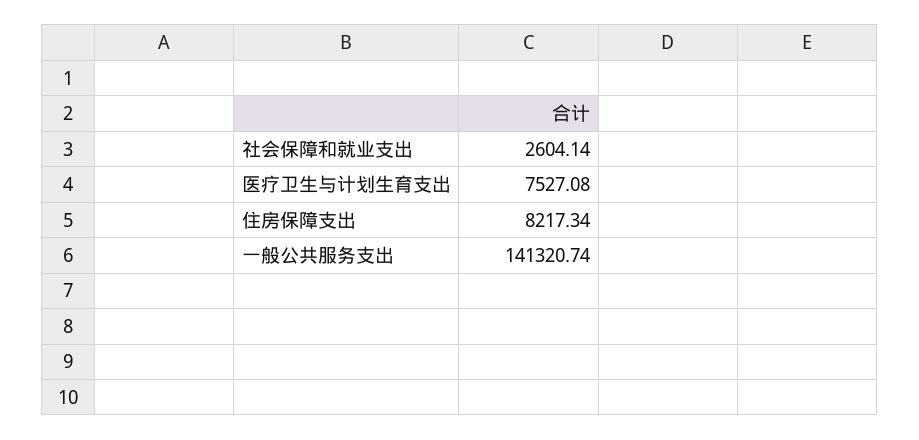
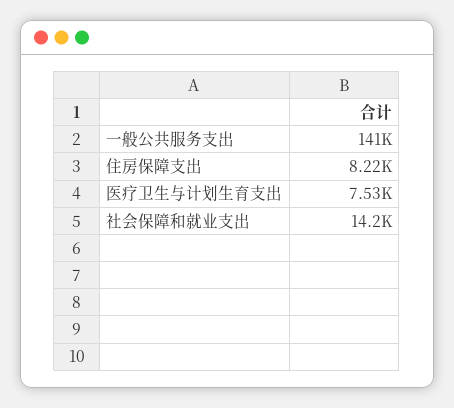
社会保障和就业支出: 2604.14 -> 14200

